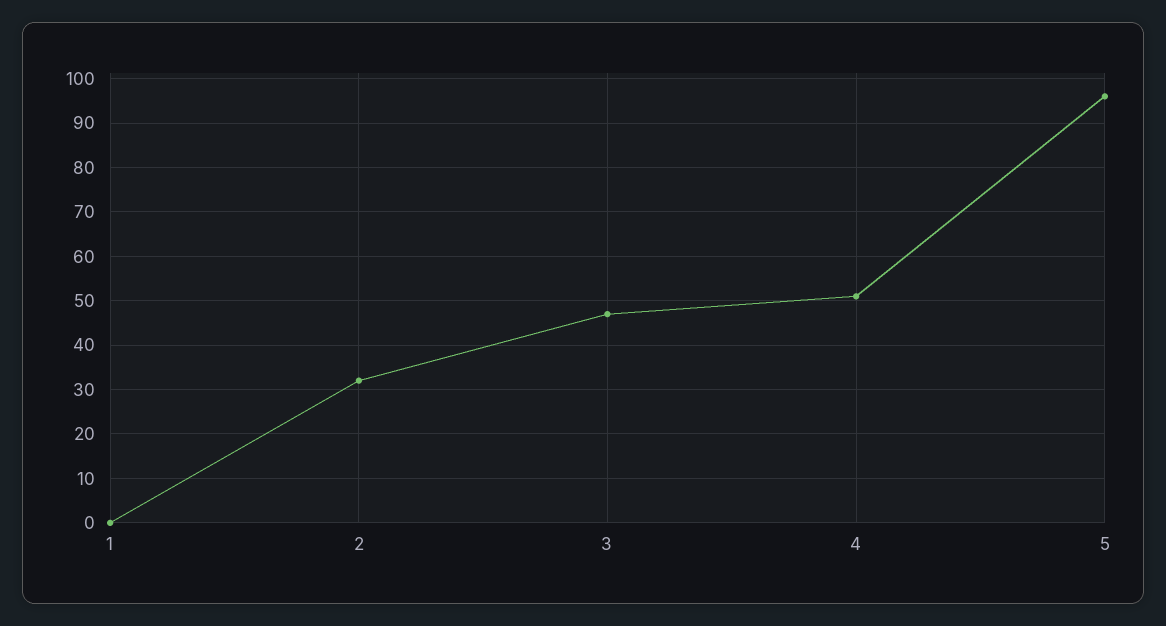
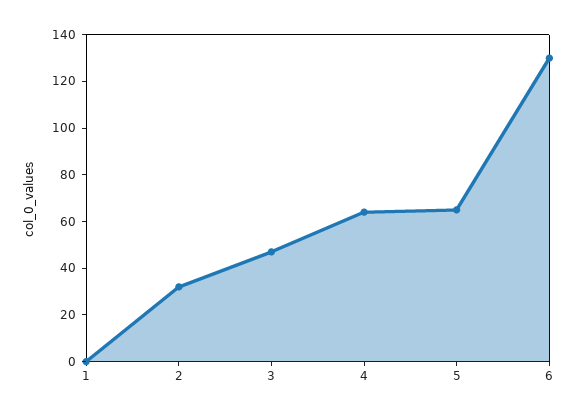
4: 50 -> 65
5: 95 -> 65
6: none -> 130

